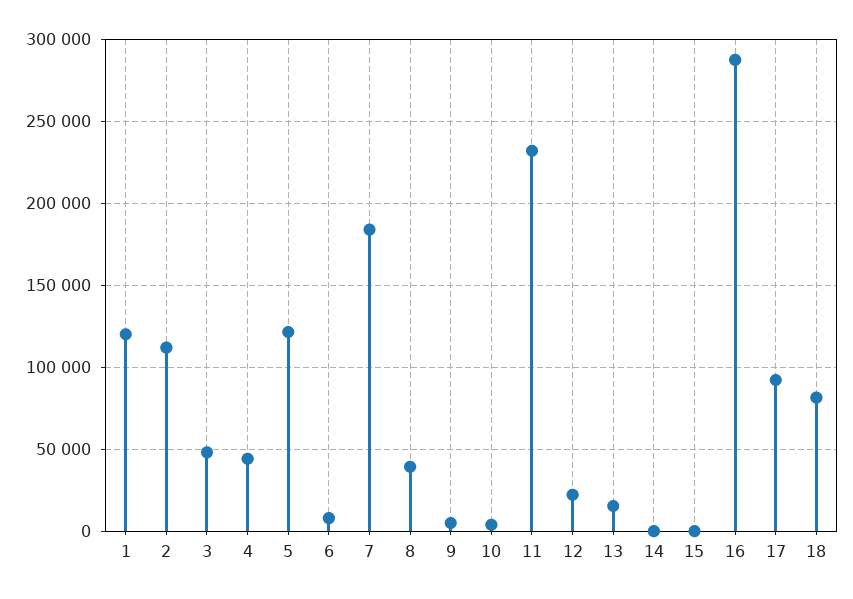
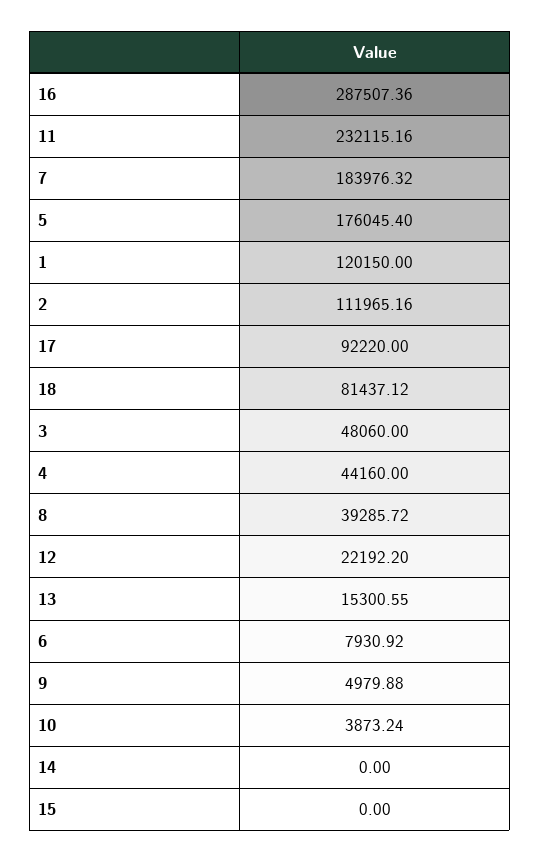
5: 120000 -> 176045.4

